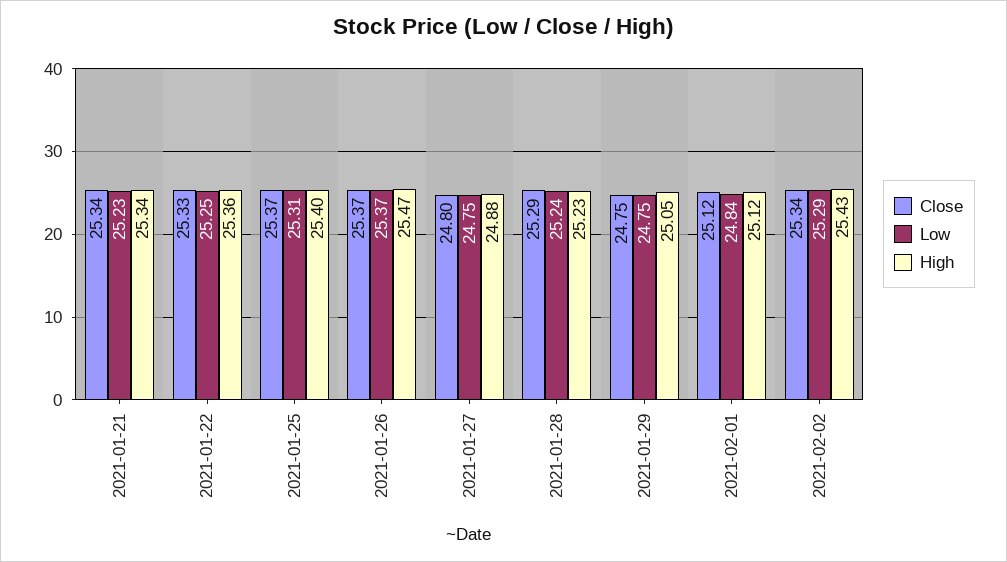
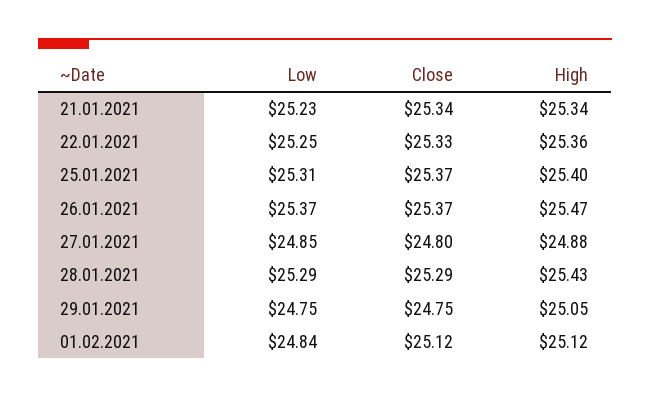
Low, 2021-01-27: 24.75 -> 24.85
Low, 2021-01-28: 25.24 -> 25.29
High, 2021-01-28: 25.23 -> 25.43
Close, 2021-02-02: 25.34 -> none
Low, 2021-02-02: 25.29 -> none
High, 2021-02-02: 25.43 -> none

